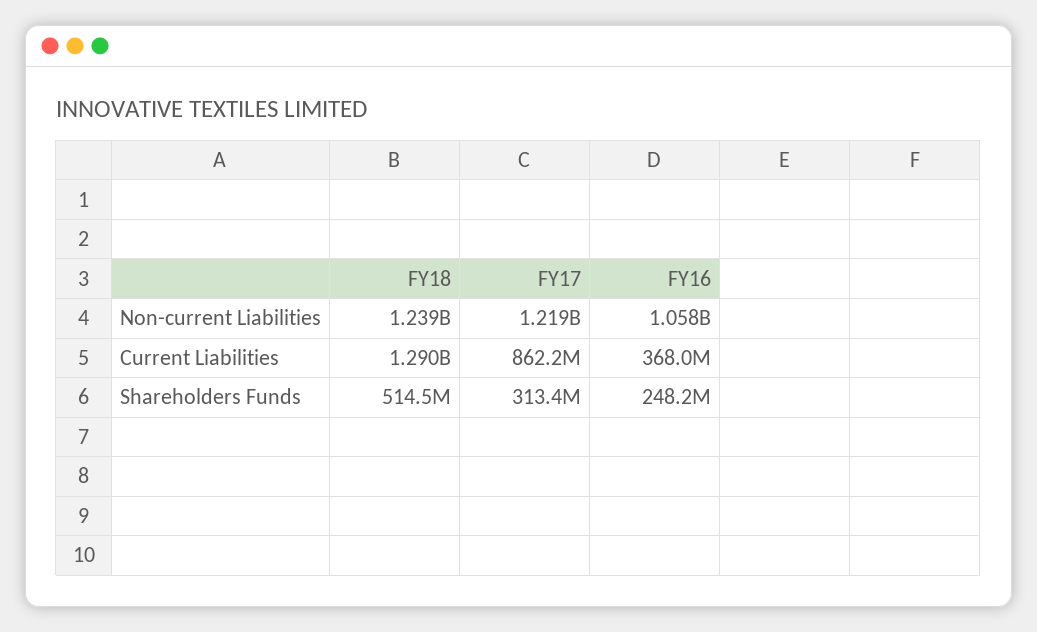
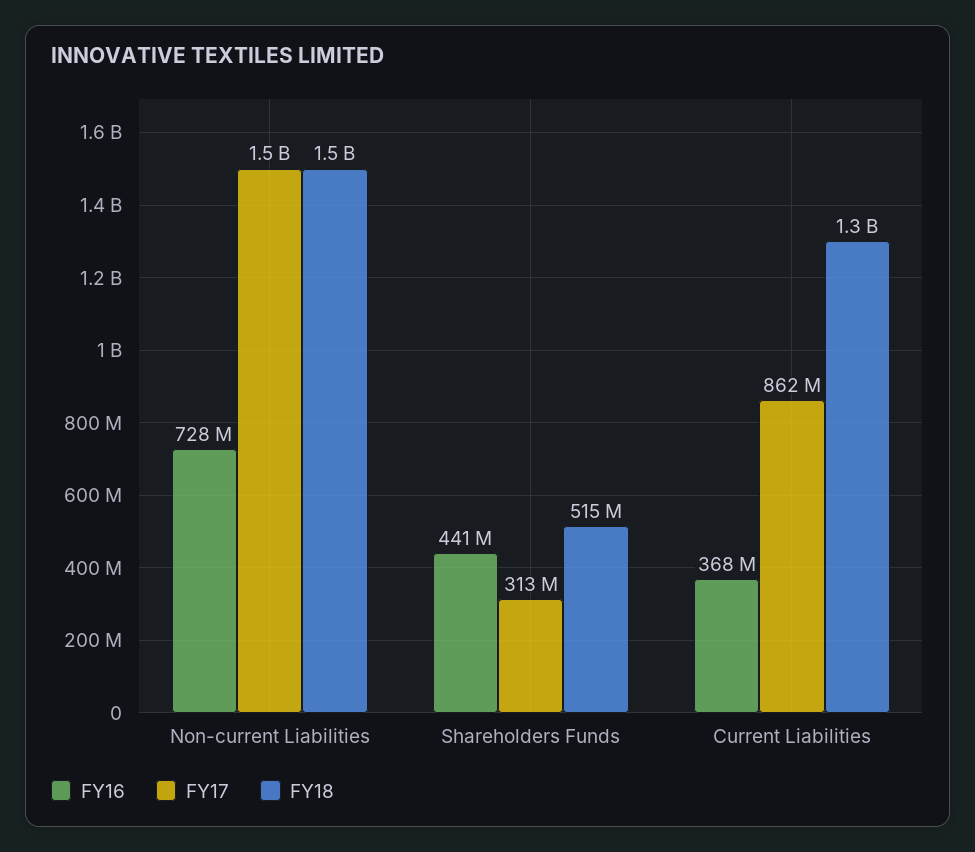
FY18, Non-current Liabilities: 1239000000 -> 1500000000
FY17, Non-current Liabilities: 1219000000 -> 1500000000
FY16, Non-current Liabilities: 1058000000 -> 728000000
FY16, Shareholders Funds: 248200000 -> 441000000

